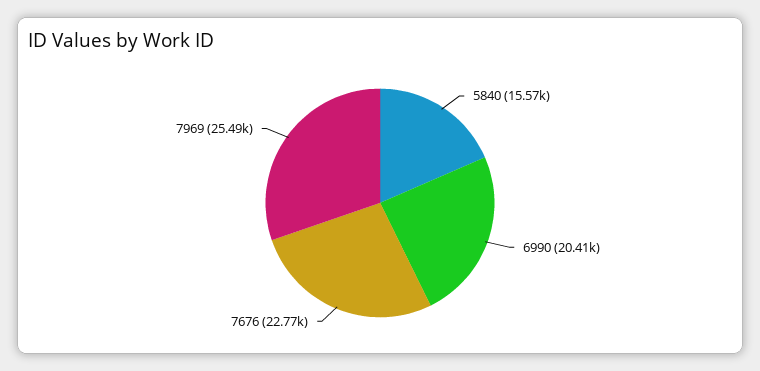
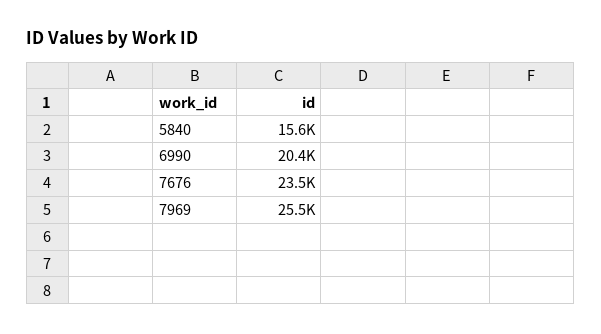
7676: 22770 -> 23500

